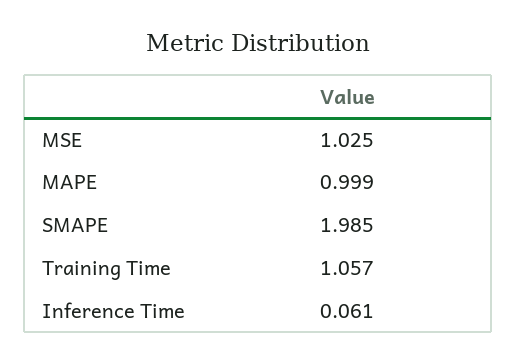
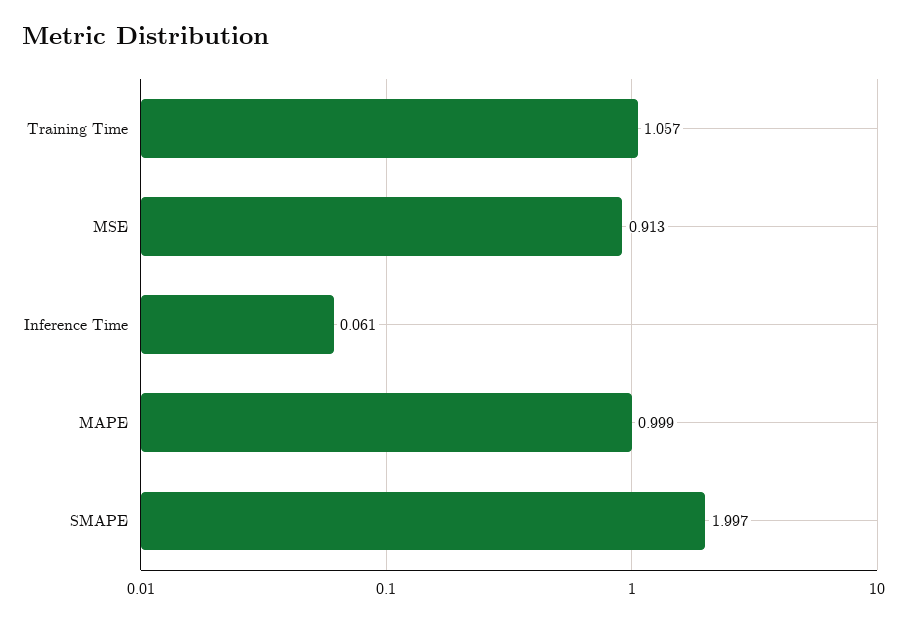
MSE: 1.025 -> 0.913
SMAPE: 1.985 -> 1.997

